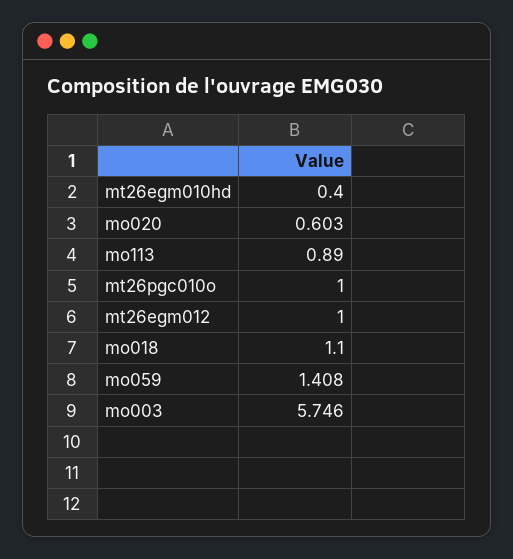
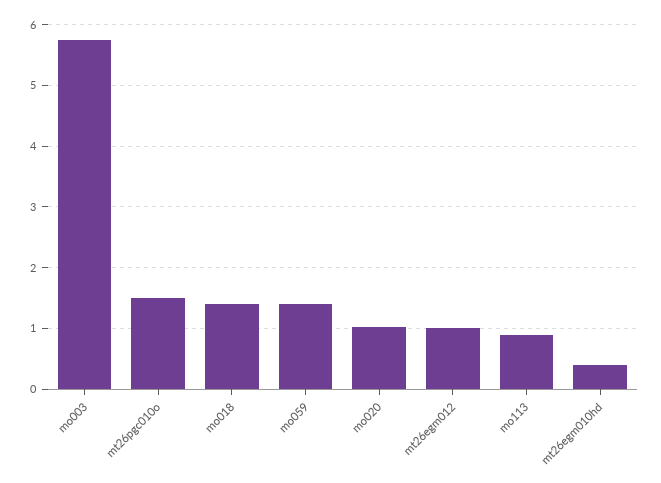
mo020: 0.603 -> 1
mt26pgc010o: 1 -> 1.5
mo018: 1.1 -> 1.4

